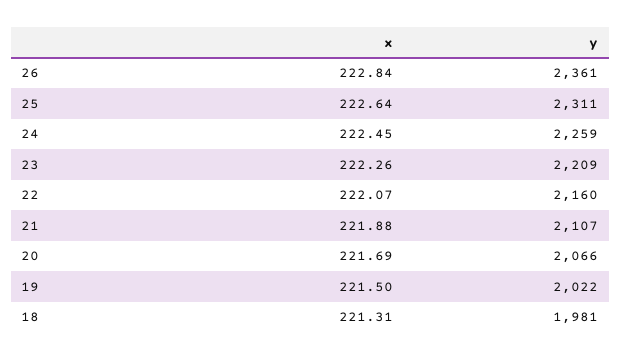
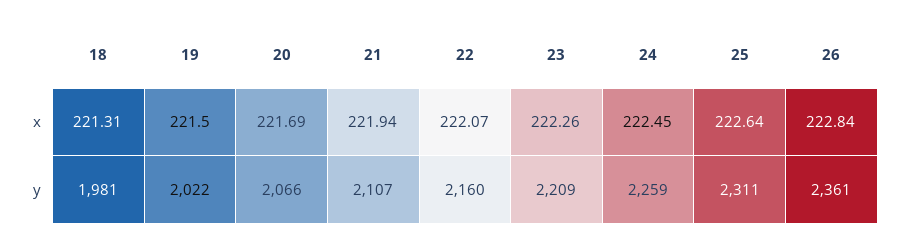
x, 21: 221.88 -> 221.94

